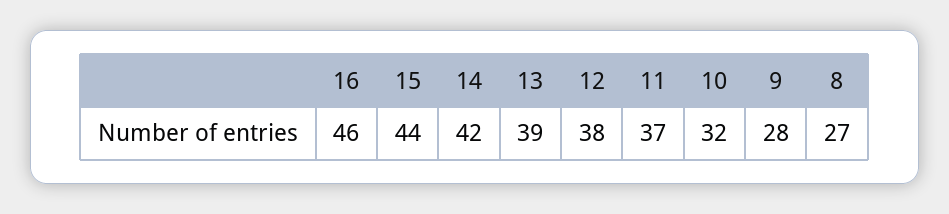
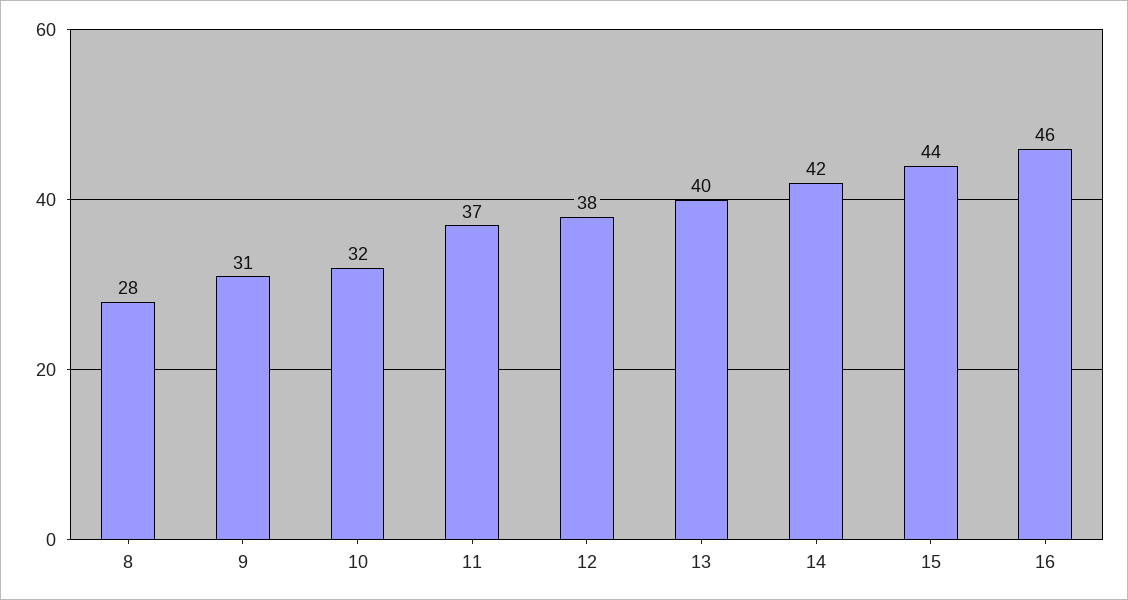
13: 39 -> 40
9: 28 -> 31
8: 27 -> 28

